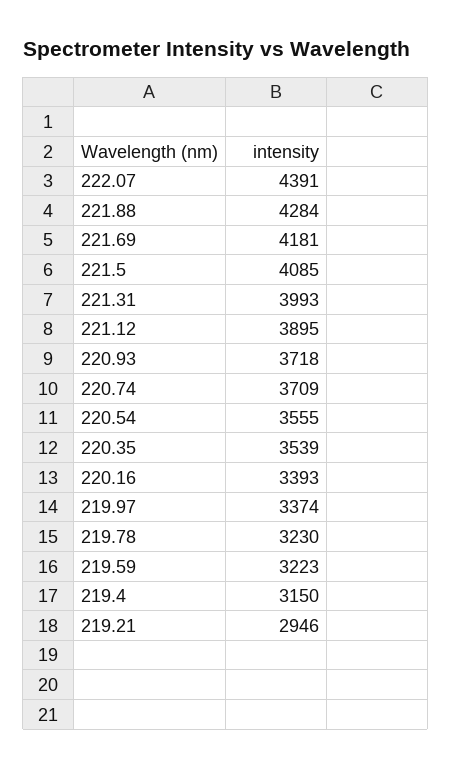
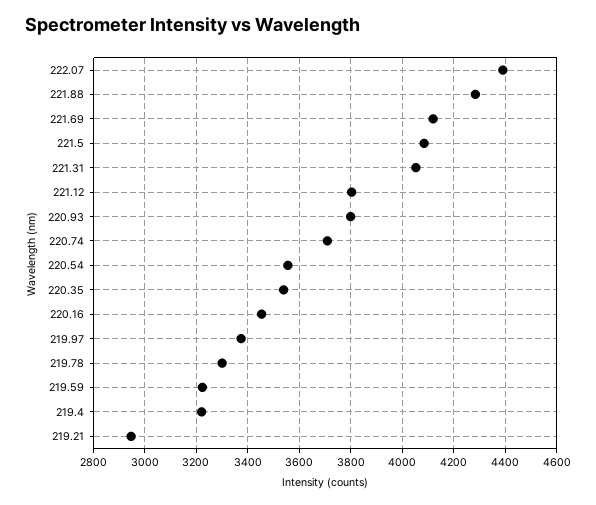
221.69: 4181 -> 4125
221.31: 3993 -> 4050
221.12: 3895 -> 3800
220.93: 3718 -> 3800
220.16: 3393 -> 3450
219.78: 3230 -> 3300
219.4: 3150 -> 3225

